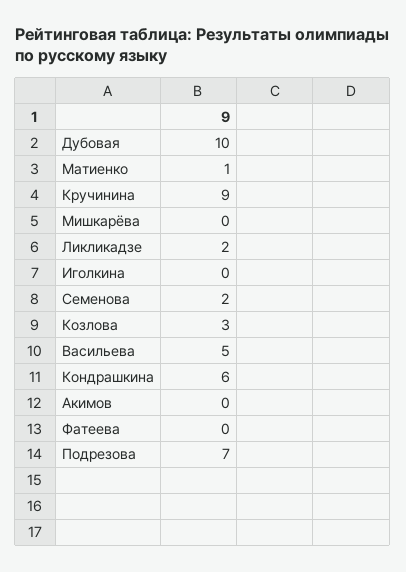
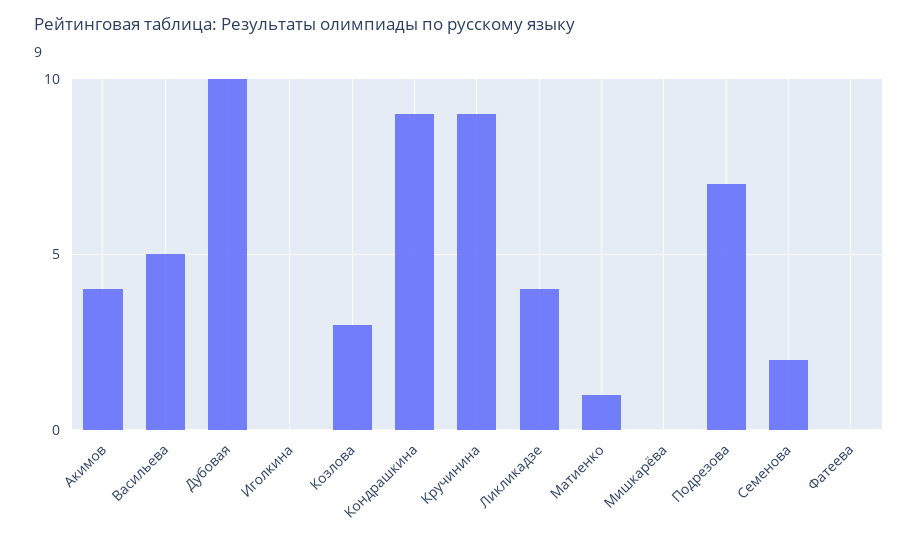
Ликликадзе: 2 -> 4
Кондрашкина: 6 -> 9
Акимов: 0 -> 4

